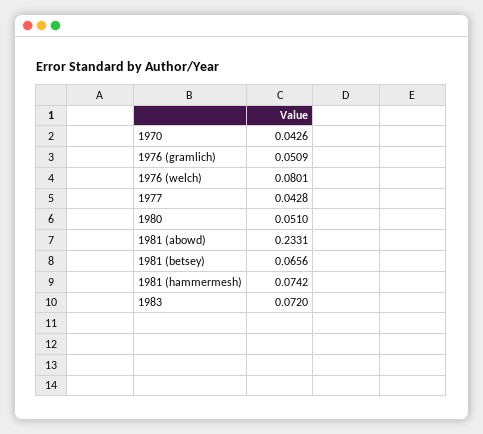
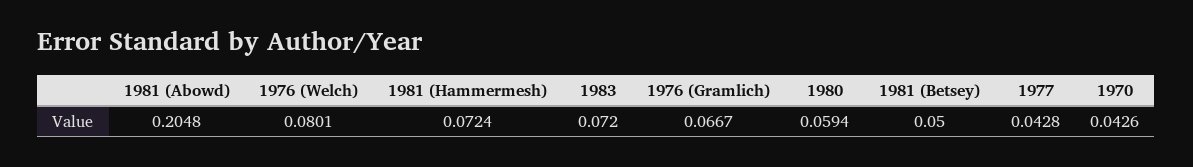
1976 (gramlich): 0.0509 -> 0.0667
1980: 0.051 -> 0.0594
1981 (abowd): 0.2331 -> 0.2048
1981 (betsey): 0.0656 -> 0.05
1981 (hammermesh): 0.0742 -> 0.0724

